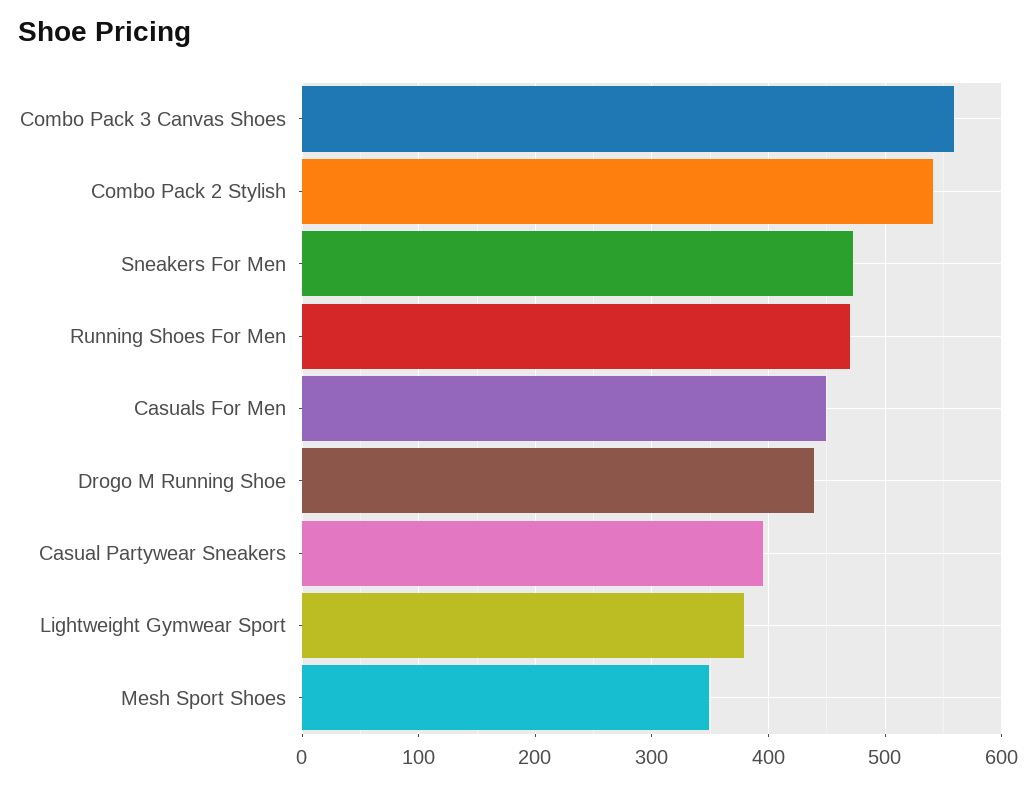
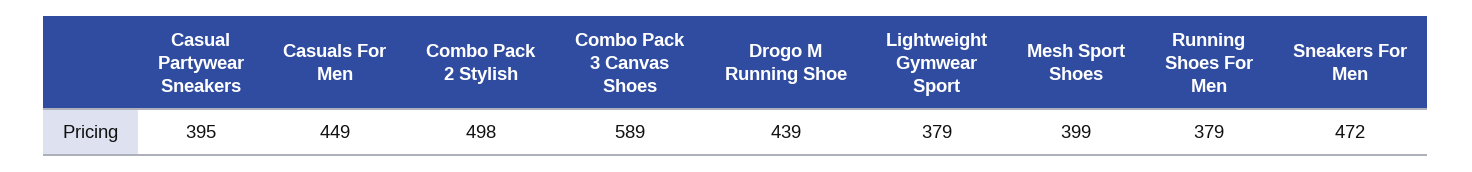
Combo Pack 3 Canvas Shoes: 560 -> 589
Combo Pack 2 Stylish: 540 -> 498
Running Shoes For Men: 470 -> 379
Mesh Sport Shoes: 350 -> 399

